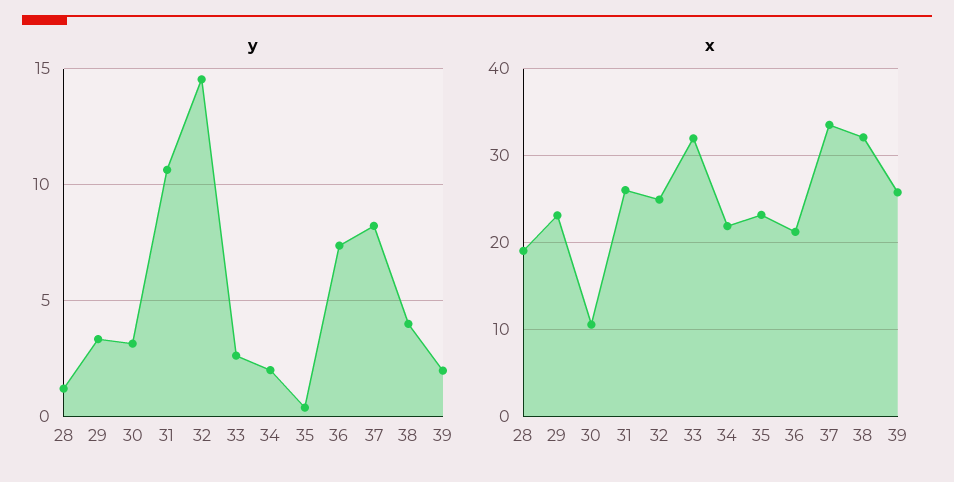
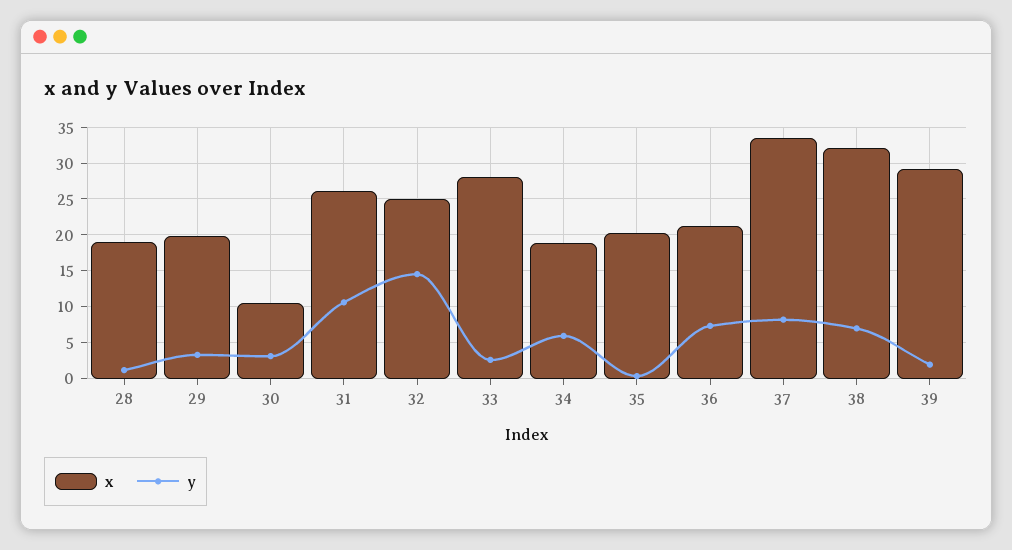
y, 34: 2 -> 6
y, 38: 4 -> 7
x, 29: 23 -> 20
x, 33: 32 -> 28
x, 34: 22 -> 19
x, 35: 23 -> 20
x, 39: 26 -> 29

